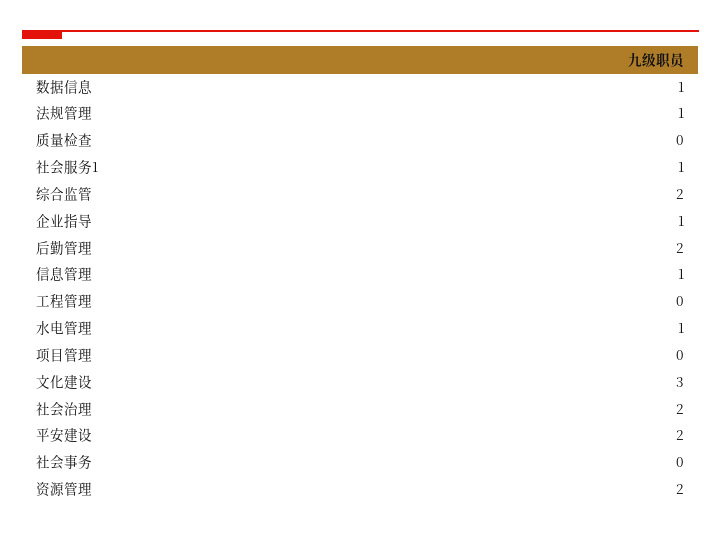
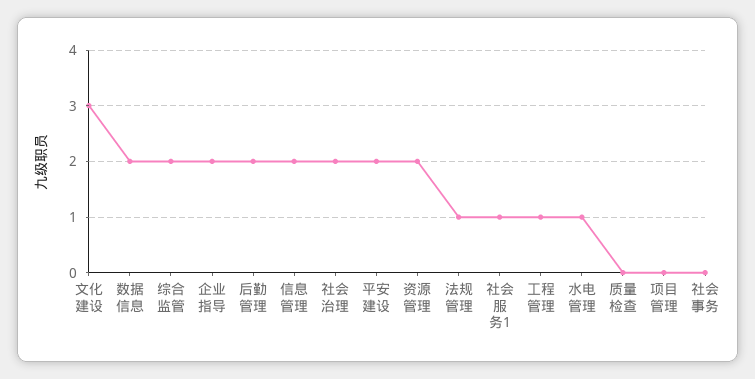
数据信息: 1 -> 2
企业指导: 1 -> 2
信息管理: 1 -> 2
工程管理: 0 -> 1

